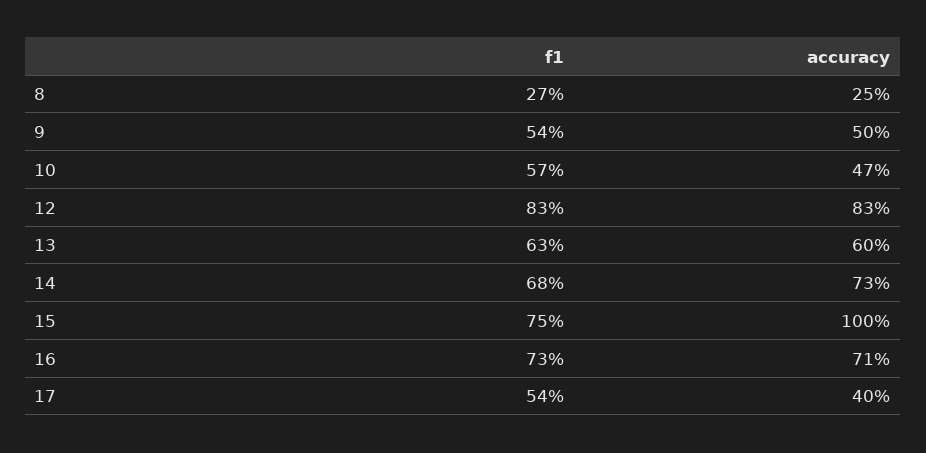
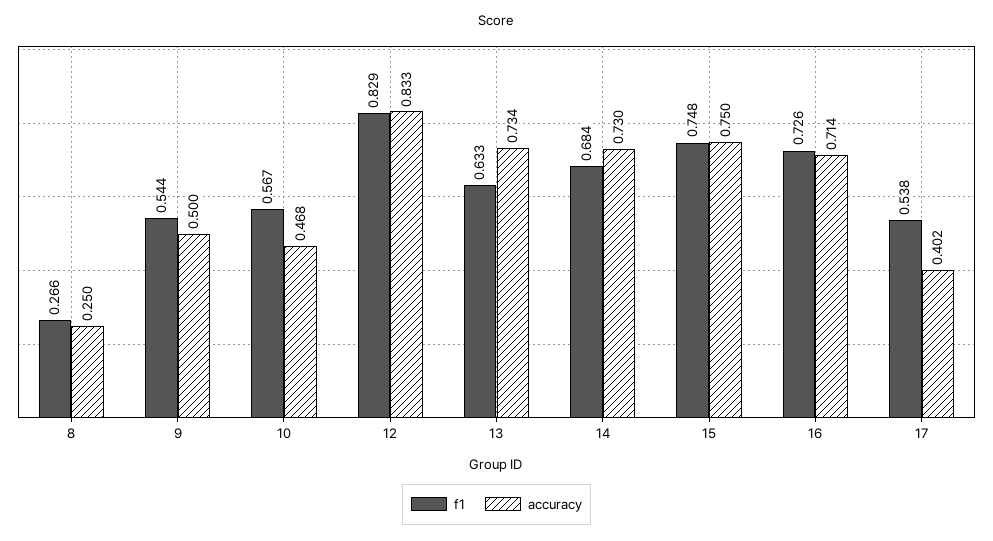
accuracy, 13: 0.6 -> 0.734
accuracy, 15: 1 -> 0.75

